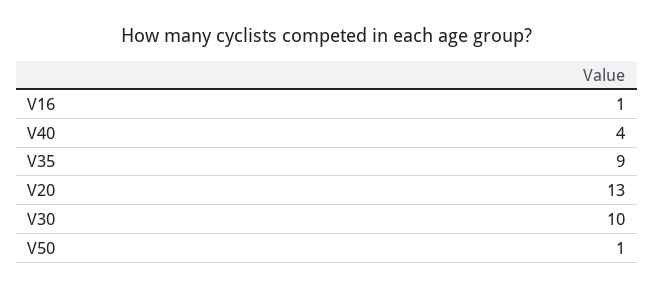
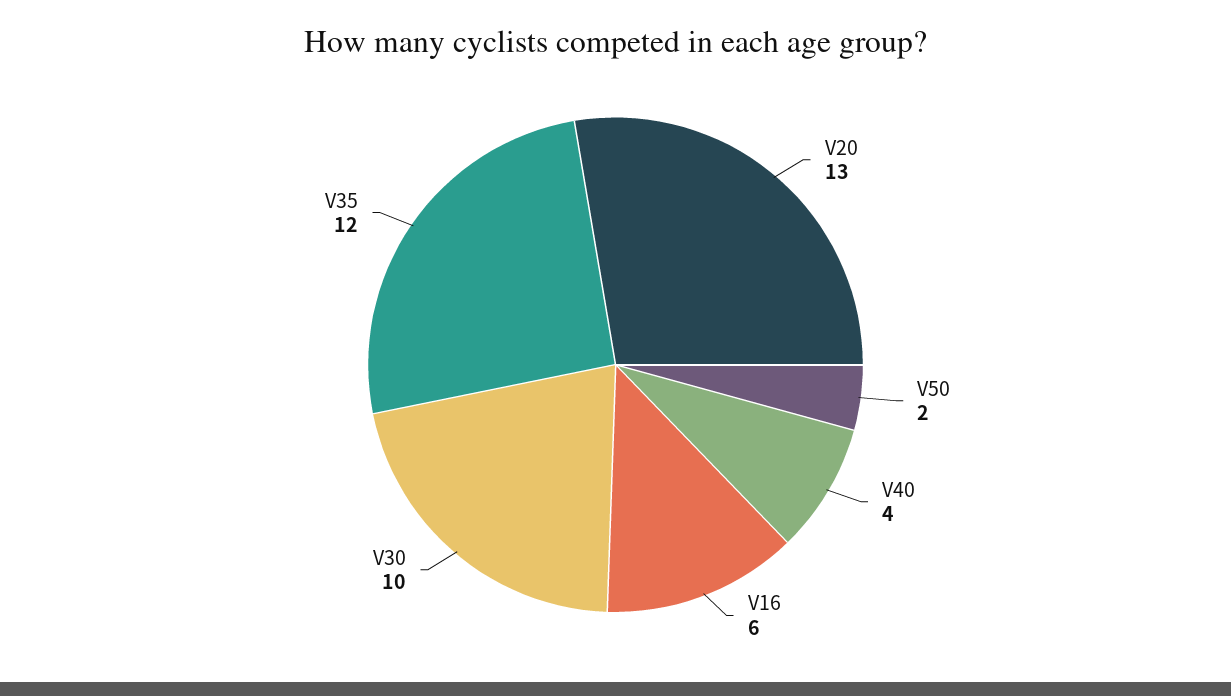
V16: 1 -> 6
V35: 9 -> 12
V50: 1 -> 2

